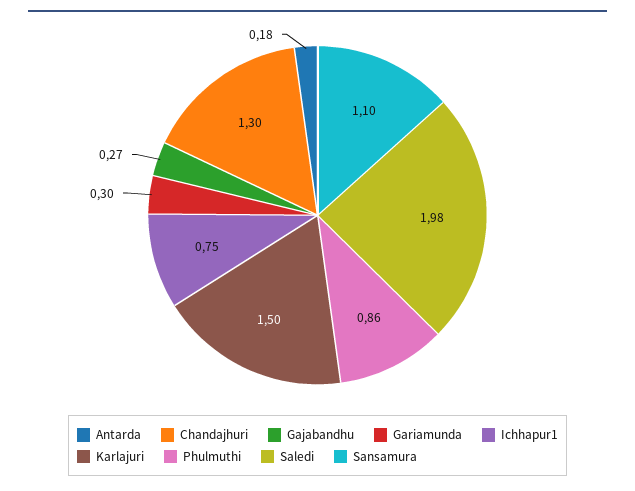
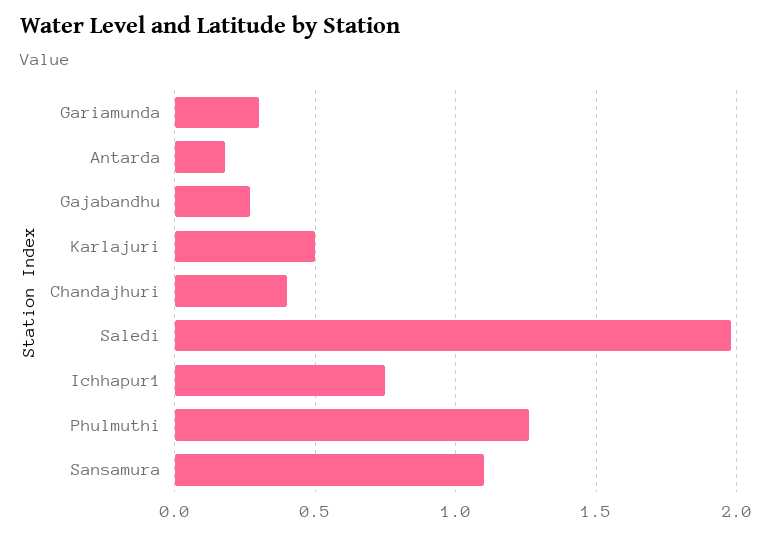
Chandajhuri: 1.3 -> 0.4
Karlajuri: 1.5 -> 0.5
Phulmuthi: 0.86 -> 1.25

